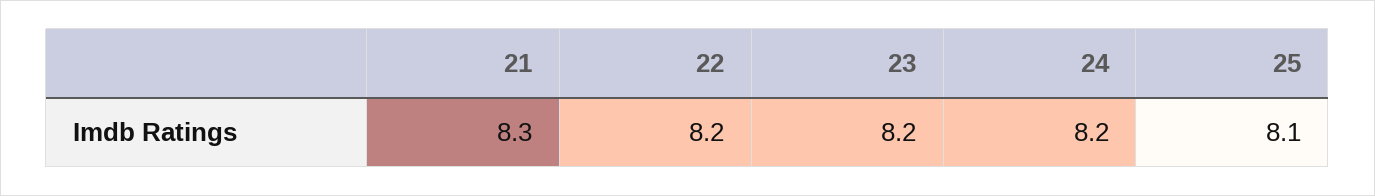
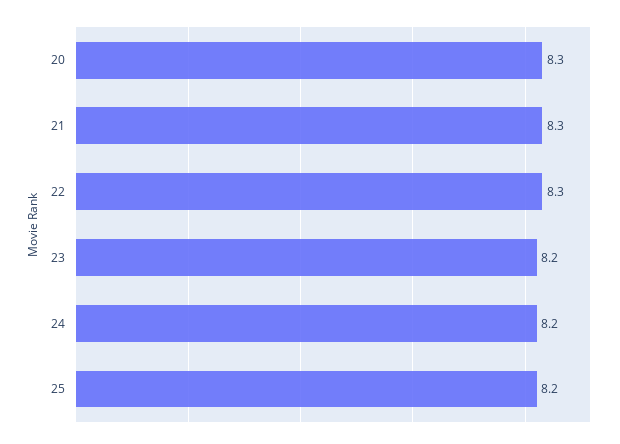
22: 8.2 -> 8.3
25: 8.1 -> 8.2
20: none -> 8.3

